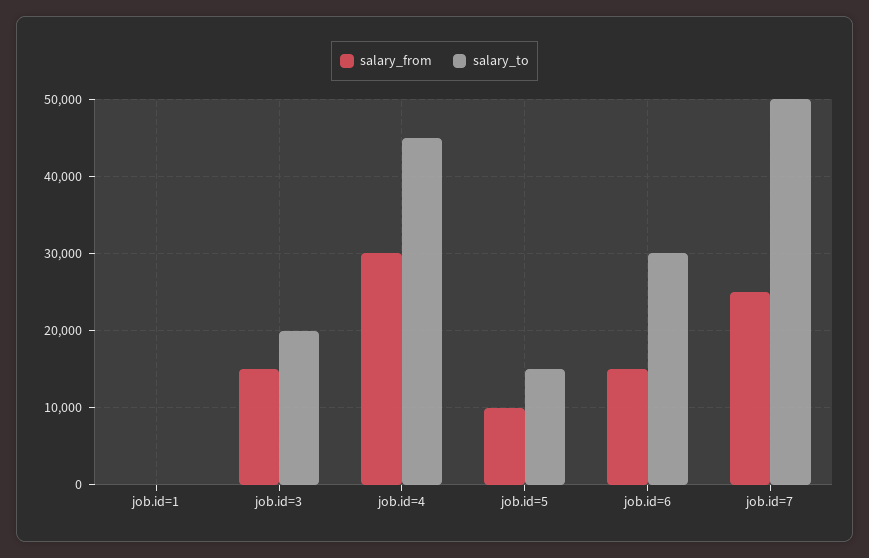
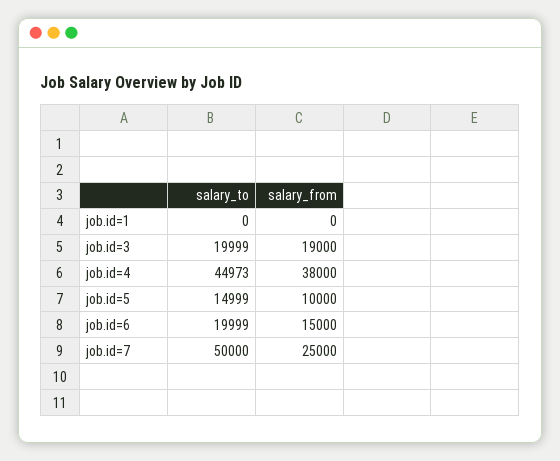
salary_from, job.id=3: 15000 -> 19000
salary_from, job.id=4: 30000 -> 38000
salary_to, job.id=6: 30000 -> 19999

